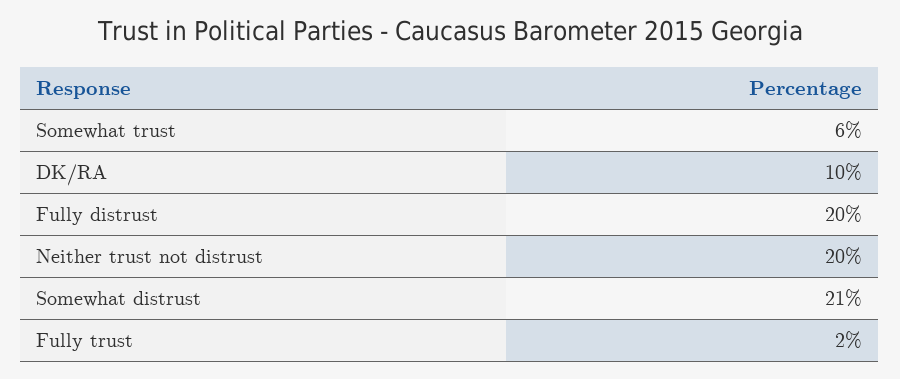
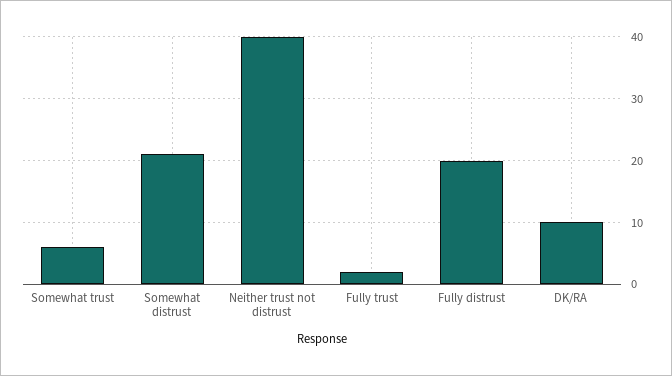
Neither trust not distrust: 20 -> 40

